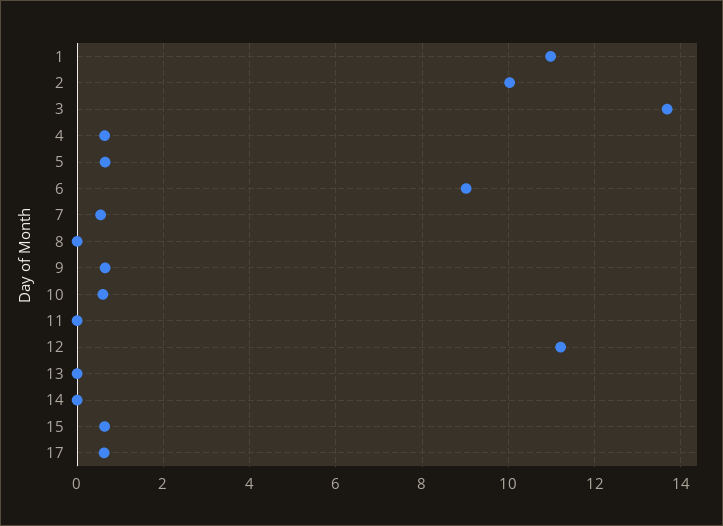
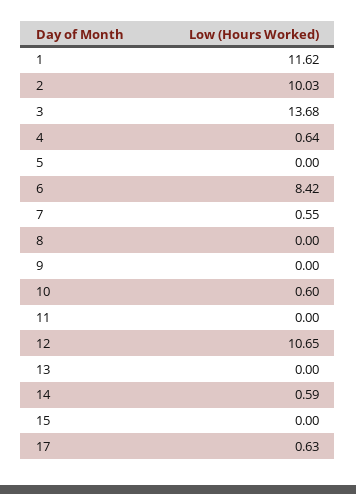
1: 11 -> 11.62
5: 0.6 -> 0
6: 9 -> 8.42
9: 0.6 -> 0
12: 11.2 -> 10.65
14: 0 -> 0.59
15: 0.6 -> 0

